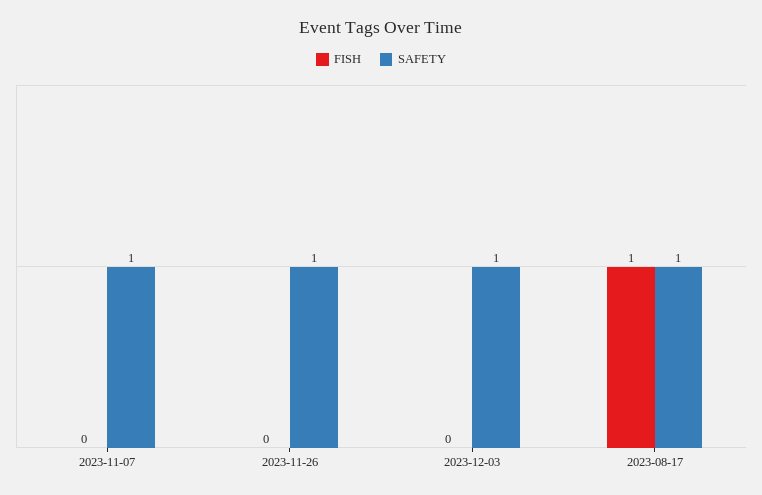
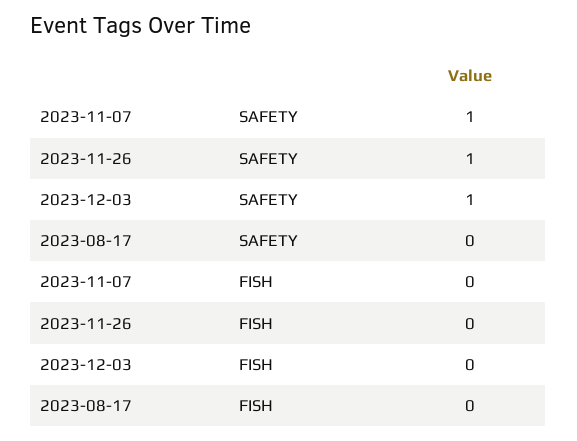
FISH, 2023-08-17: 1 -> 0
SAFETY, 2023-08-17: 1 -> 0

